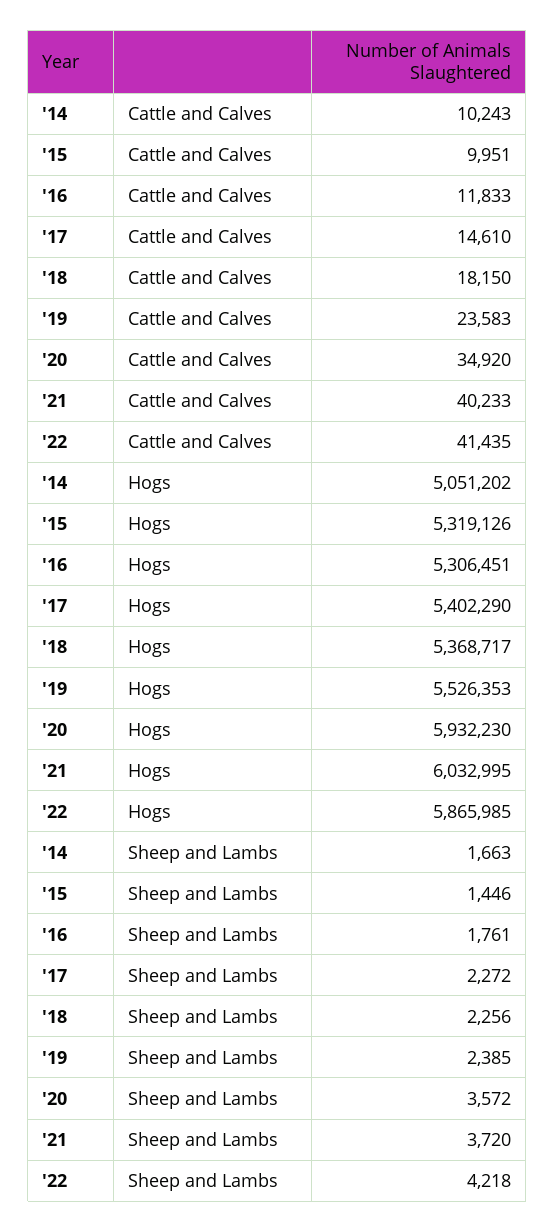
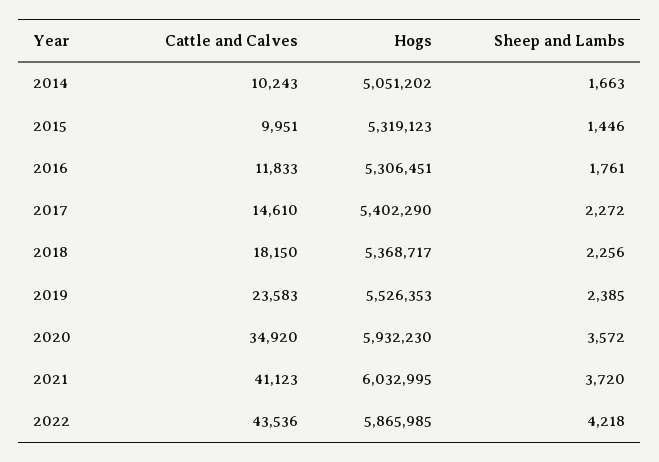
'21, Cattle and Calves: 40233 -> 41123
'22, Cattle and Calves: 41435 -> 43536
'15, Hogs: 5319126 -> 5319123

